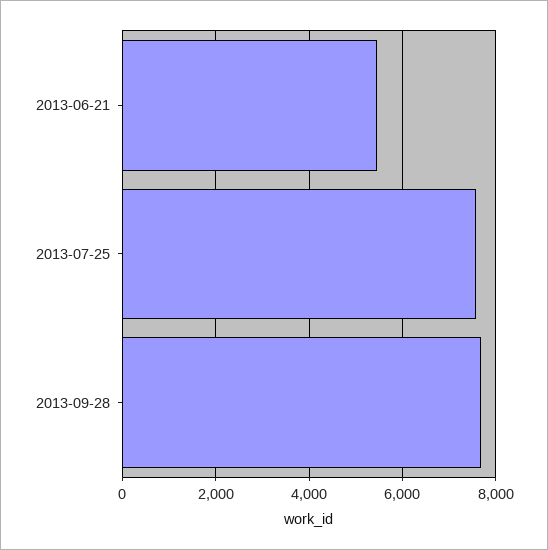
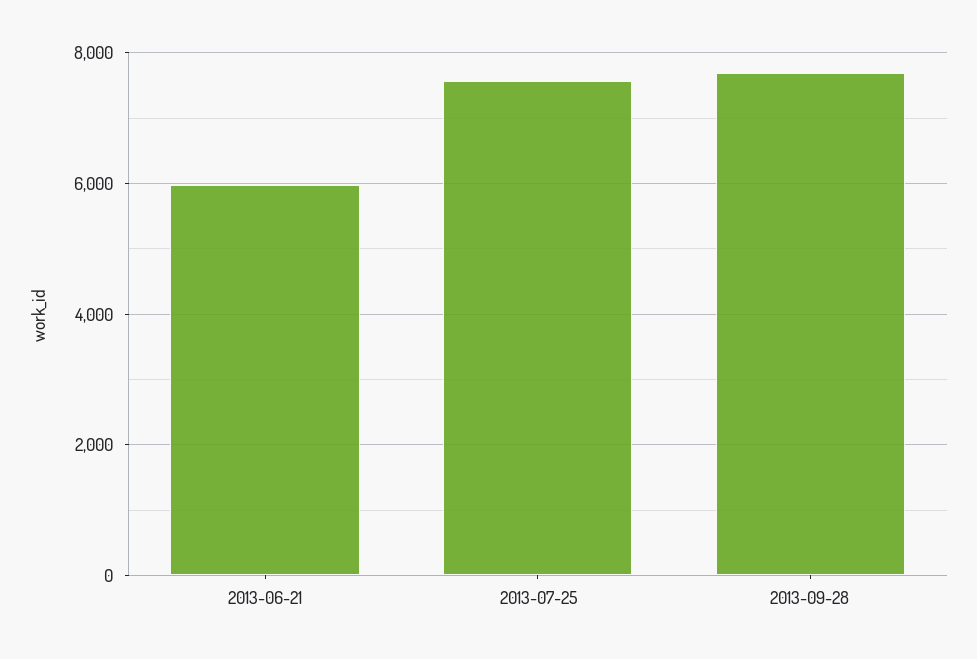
2013-06-21: 5400 -> 6000

